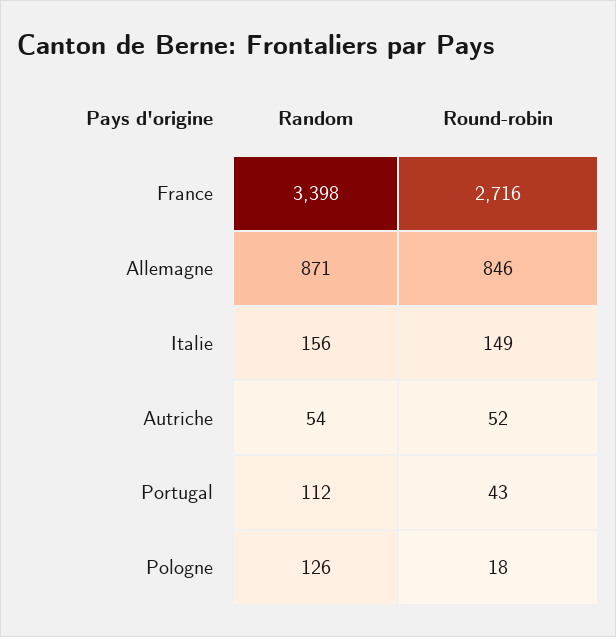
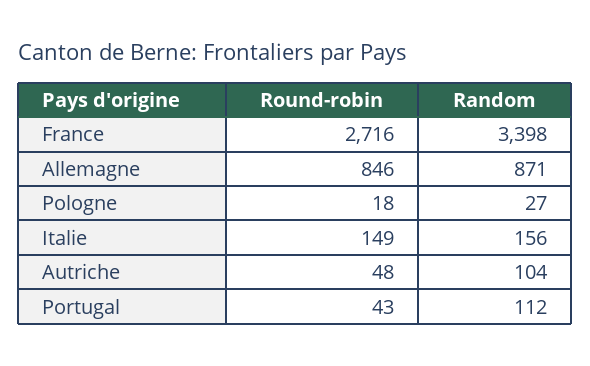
Random, Autriche: 54 -> 104
Round-robin, Autriche: 52 -> 48
Random, Pologne: 126 -> 27

